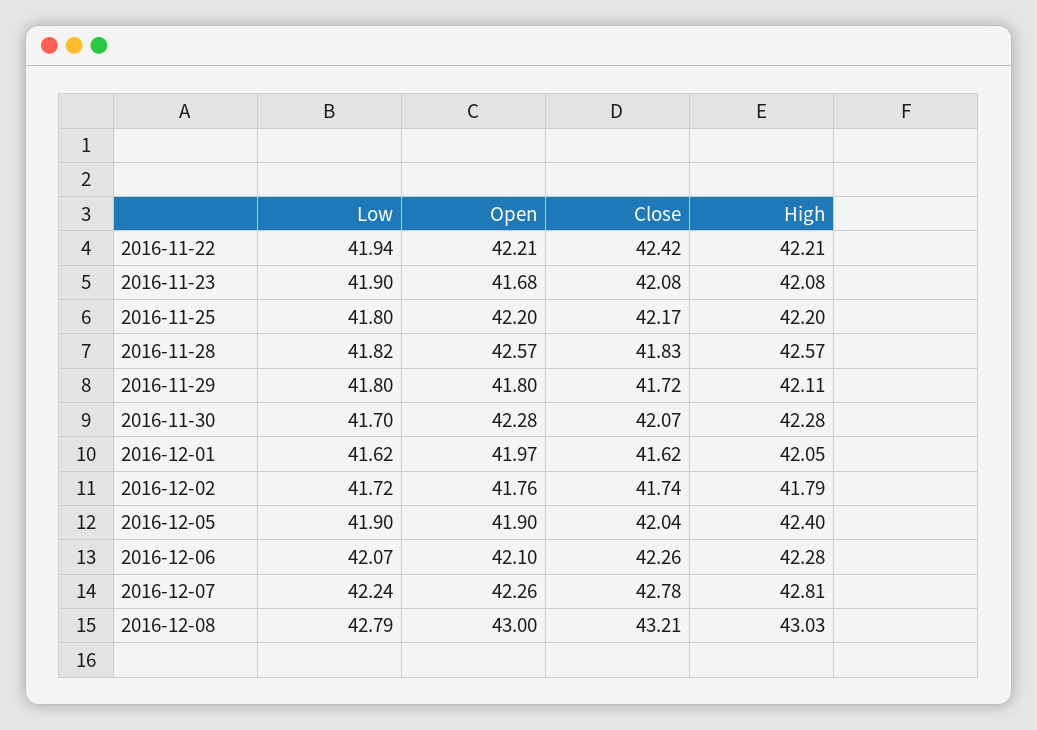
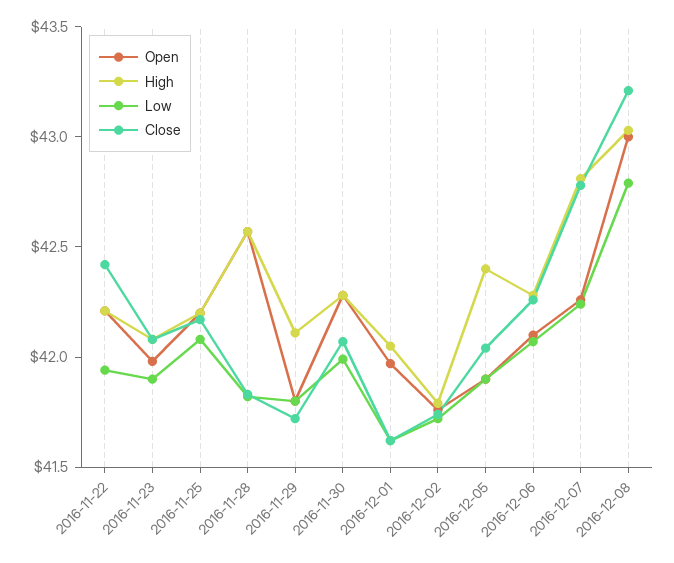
Open, 2016-11-23: 41.68 -> 42
Low, 2016-11-25: 41.8 -> 42.1
Low, 2016-11-30: 41.7 -> 42

